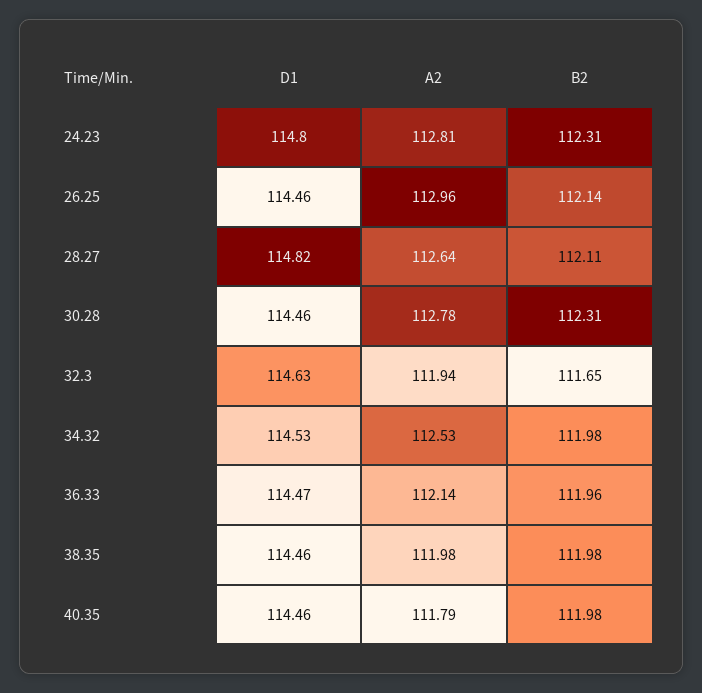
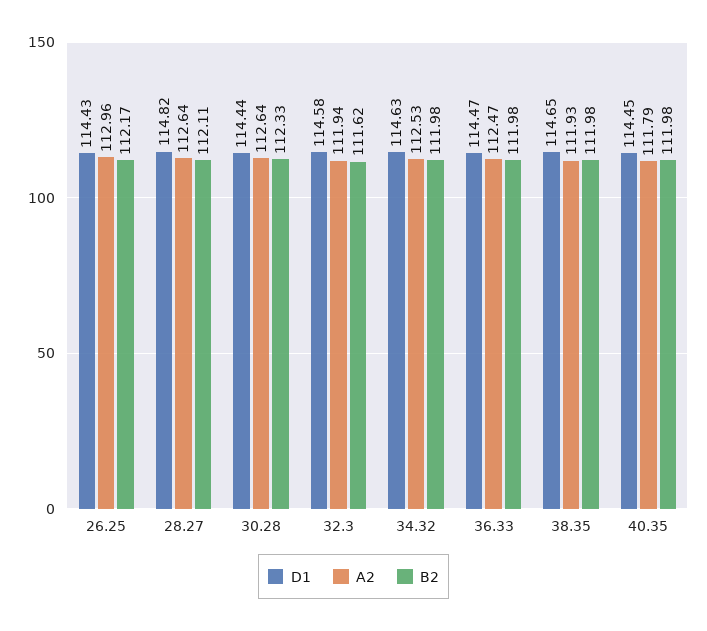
D1, 24.23: 114.8 -> none
A2, 24.23: 112.81 -> none
B2, 24.23: 112.31 -> none
D1, 26.25: 114.46 -> 114.43
B2, 26.25: 112.14 -> 112.17
D1, 30.28: 114.46 -> 114.44
A2, 30.28: 112.78 -> 112.64
B2, 30.28: 112.31 -> 112.33
D1, 32.3: 114.63 -> 114.58
B2, 32.3: 111.65 -> 111.62
D1, 34.32: 114.53 -> 114.63
A2, 36.33: 112.14 -> 112.47
B2, 36.33: 111.96 -> 111.98
D1, 38.35: 114.46 -> 114.65
A2, 38.35: 111.98 -> 111.93
D1, 40.35: 114.46 -> 114.45

